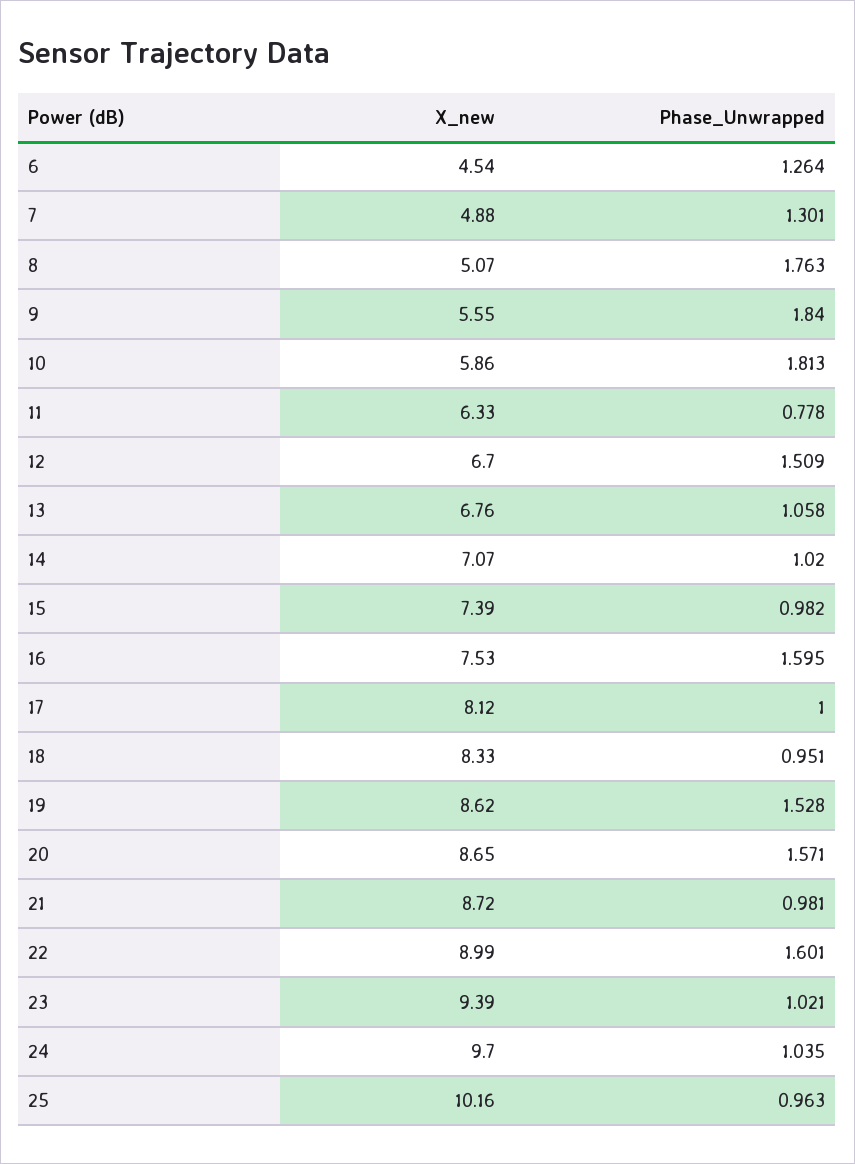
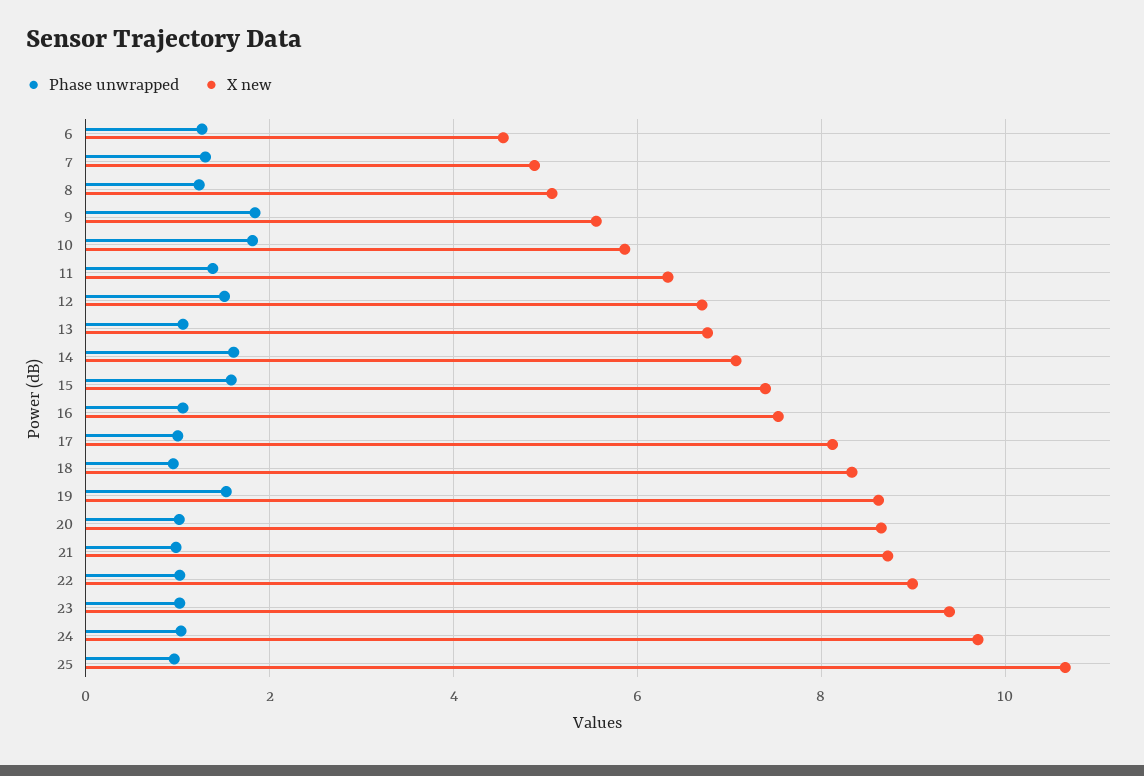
Phase_Unwrapped, 8: 1.763 -> 1.2
Phase_Unwrapped, 11: 0.778 -> 1.4
Phase_Unwrapped, 14: 1.02 -> 1.6
Phase_Unwrapped, 15: 0.982 -> 1.6
Phase_Unwrapped, 16: 1.595 -> 1
Phase_Unwrapped, 20: 1.571 -> 1
Phase_Unwrapped, 22: 1.601 -> 1
X_new, 25: 10.16 -> 10.6

